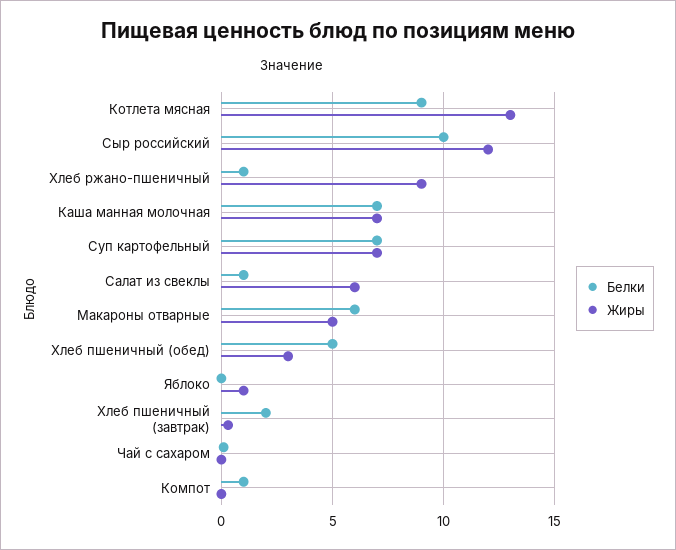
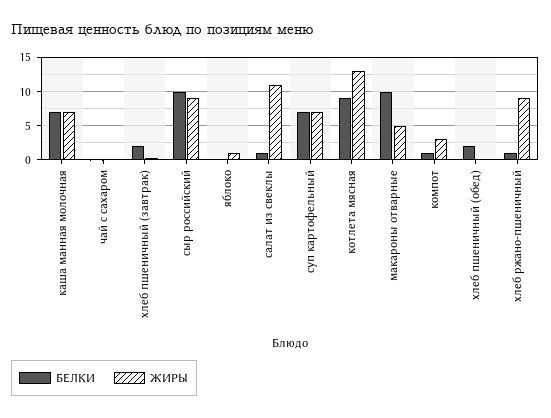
Жиры, Сыр российский: 12 -> 9
Жиры, Салат из свеклы: 6 -> 11
Белки, Макароны отварные: 6 -> 10
Белки, Хлеб пшеничный (обед): 5 -> 2
Жиры, Хлеб пшеничный (обед): 3 -> 0
Жиры, Компот: 0 -> 3

